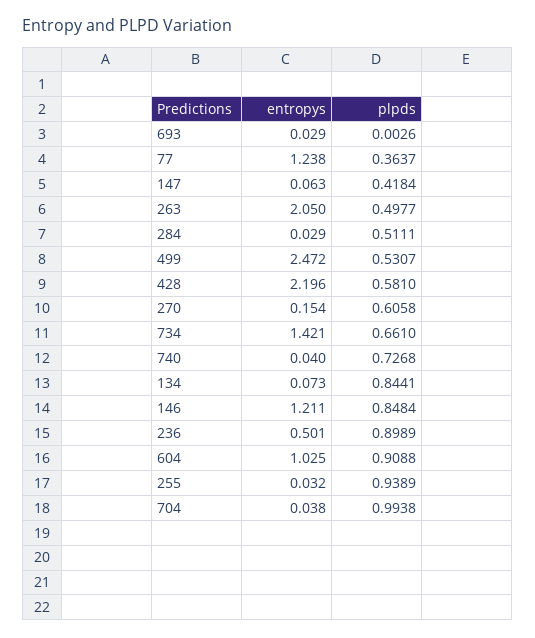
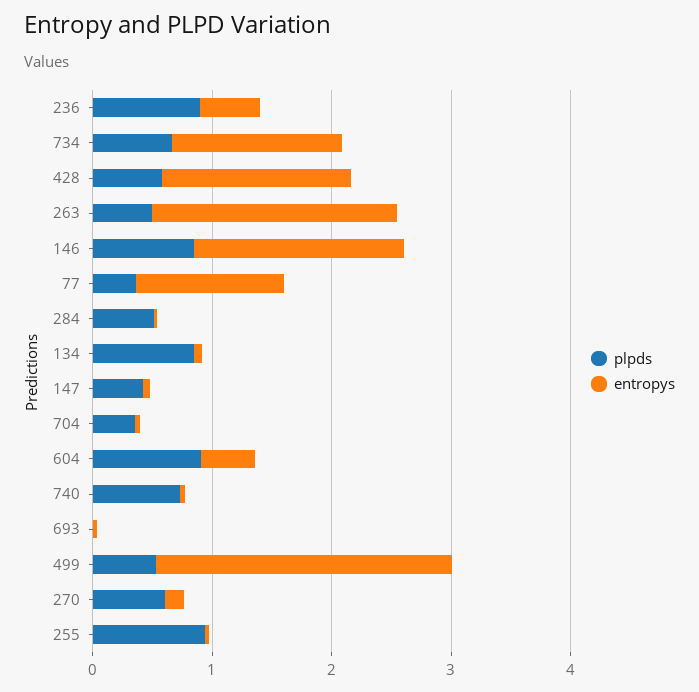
entropys, 428: 2.196 -> 1.6
entropys, 146: 1.211 -> 1.8
entropys, 604: 1.025 -> 0.4
plpds, 704: 0.9938 -> 0.4

